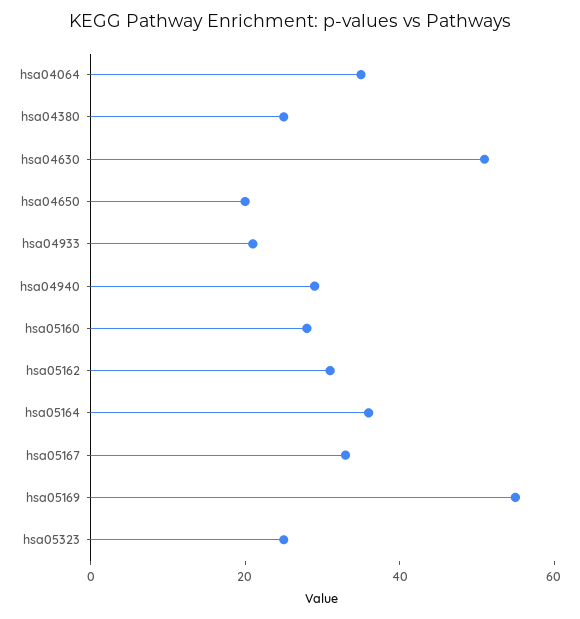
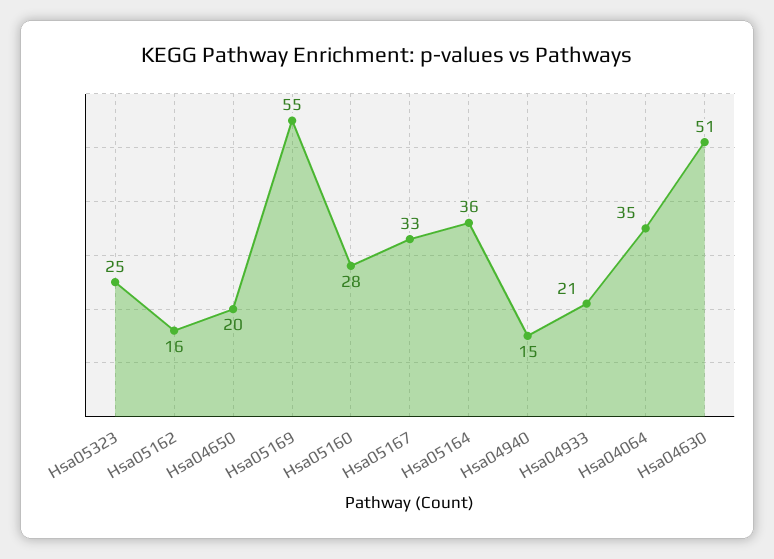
hsa04380: 25 -> none
hsa04940: 30 -> 15
hsa05162: 30 -> 16

